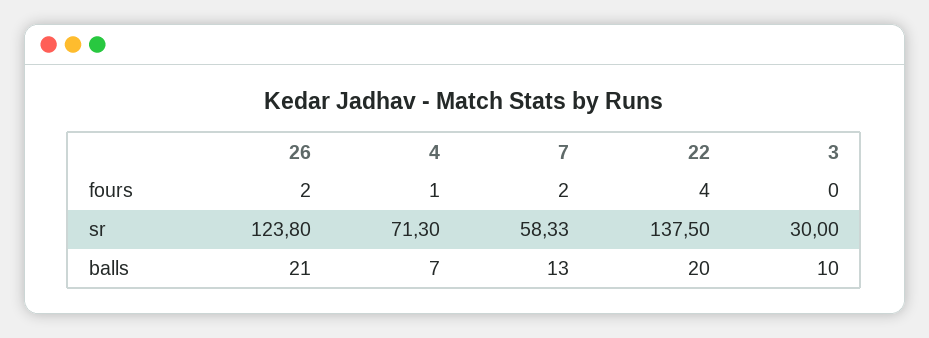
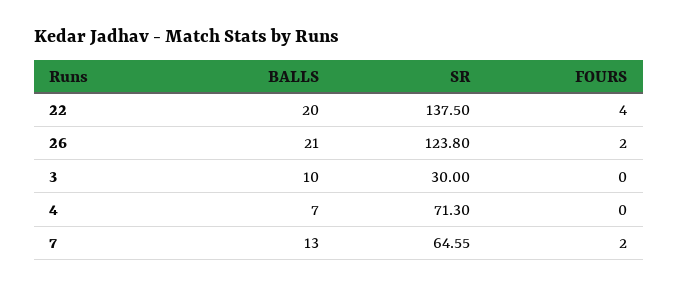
4, fours: 1 -> 0
7, sr: 58.33 -> 64.55

